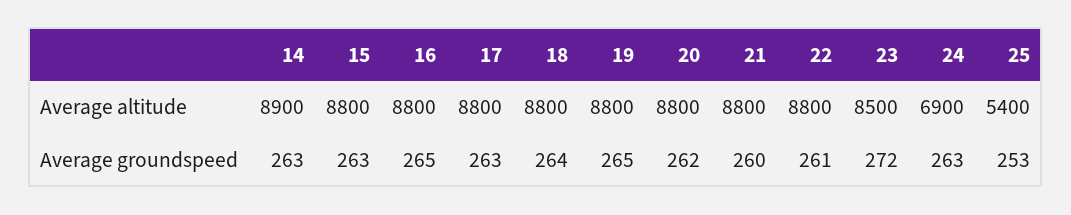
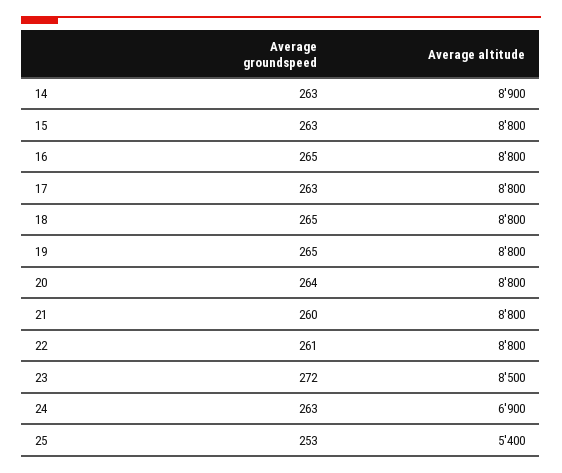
18, Average groundspeed: 264 -> 265
20, Average groundspeed: 262 -> 264

